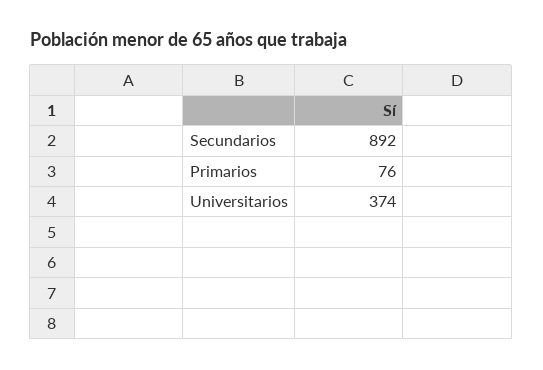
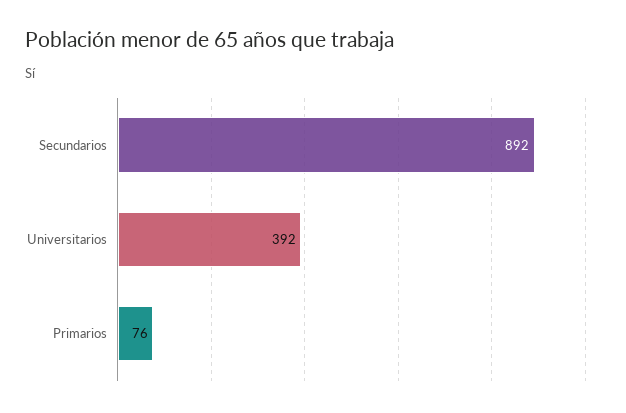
Universitarios: 374 -> 392

